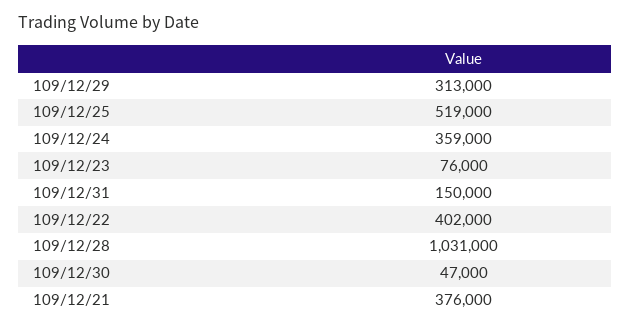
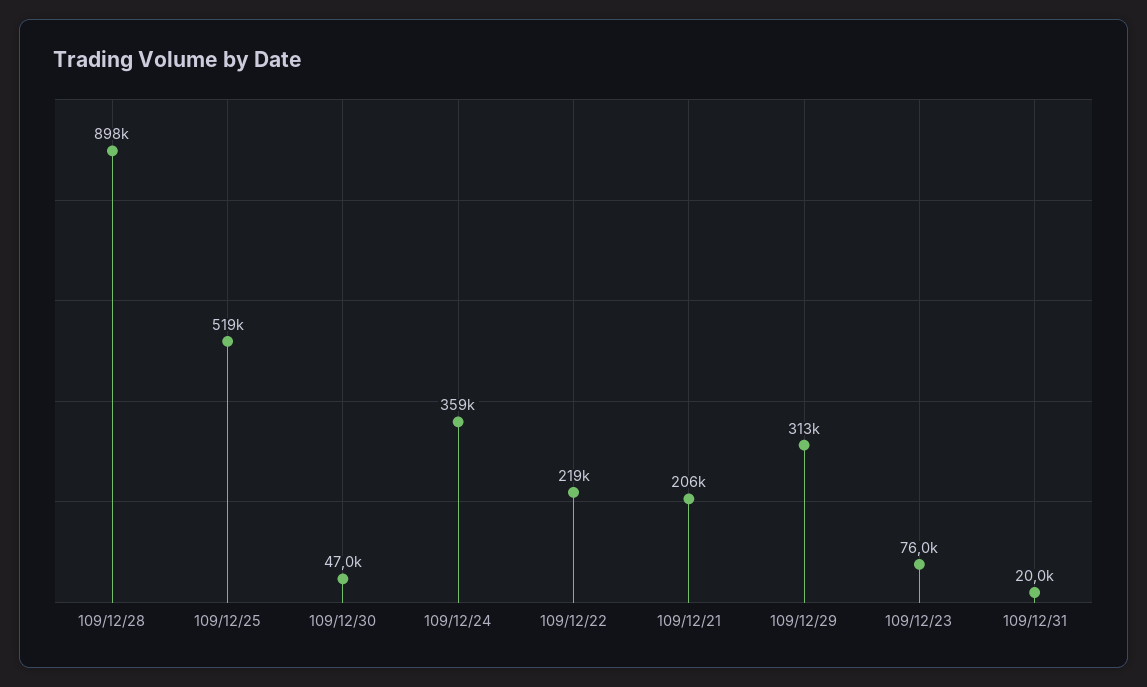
109/12/31: 150000 -> 20000
109/12/22: 402000 -> 219000
109/12/28: 1031000 -> 898000
109/12/21: 376000 -> 206000

